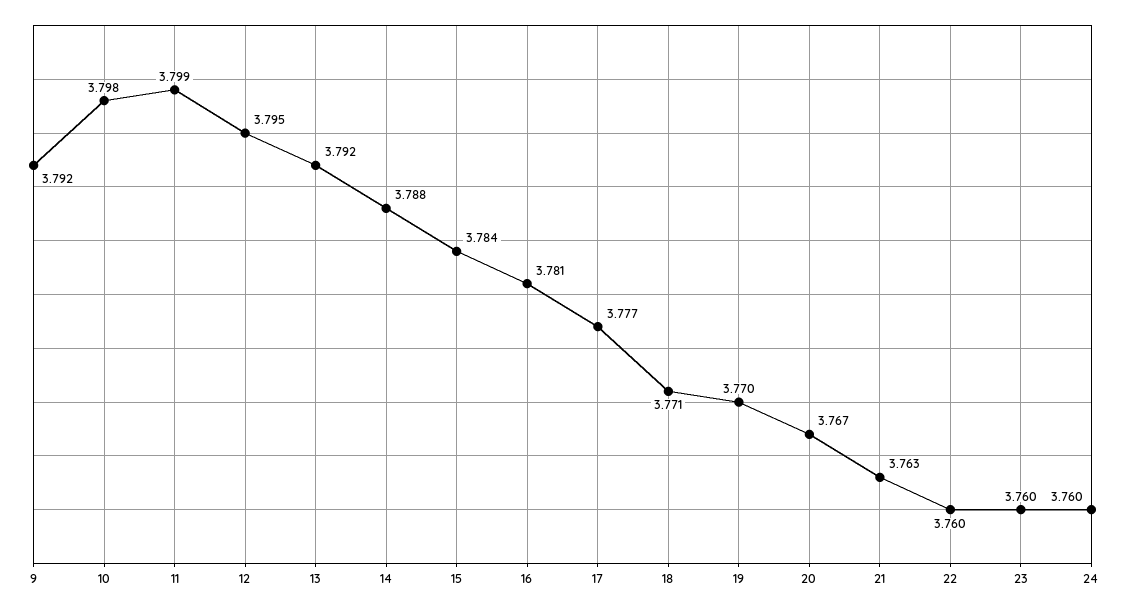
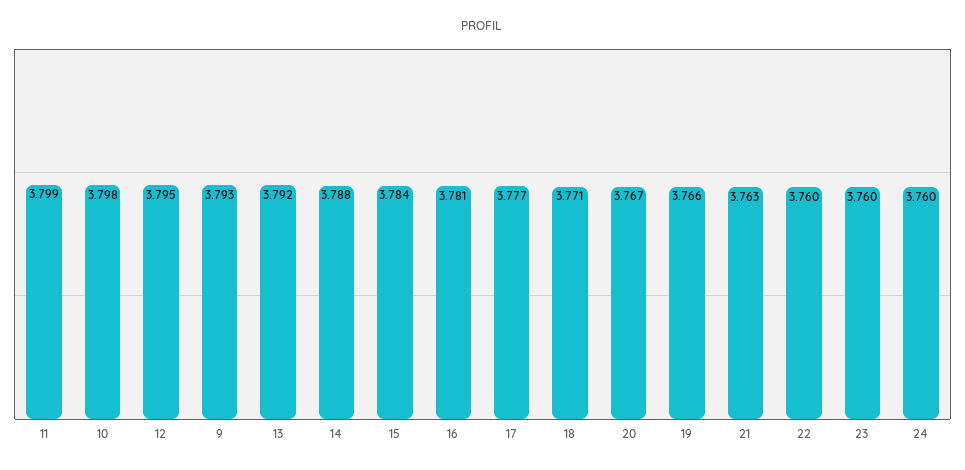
9: 3.792 -> 3.793
19: 3.77 -> 3.766

